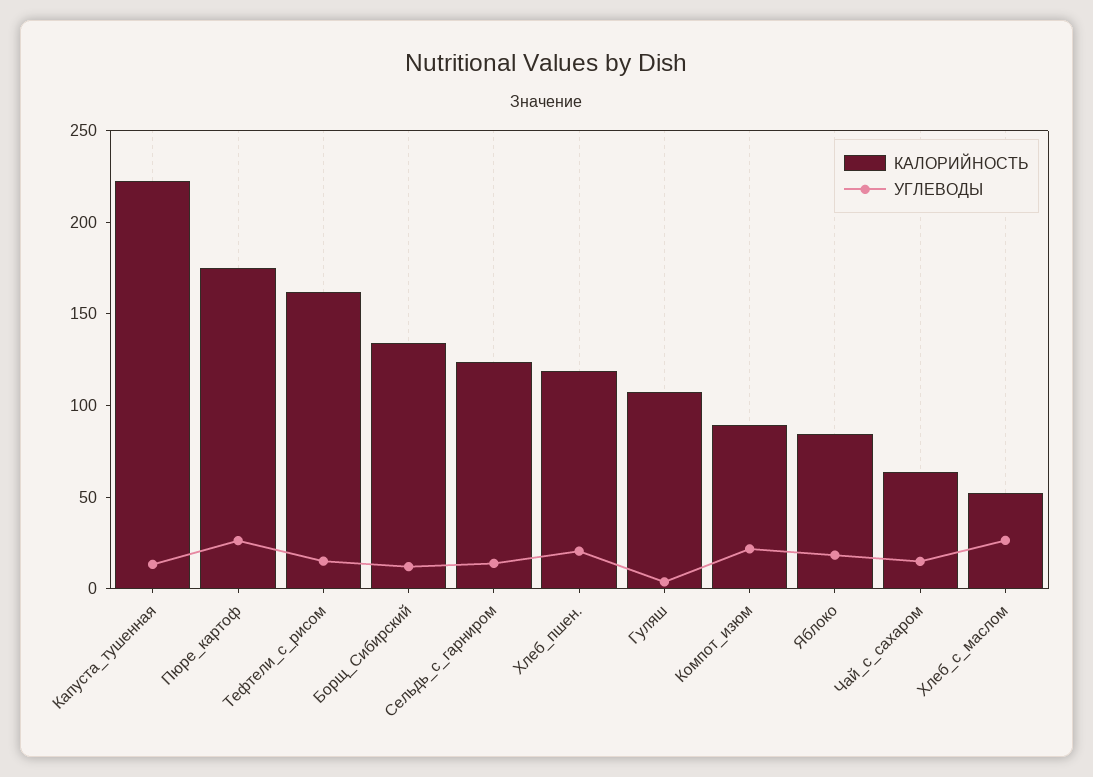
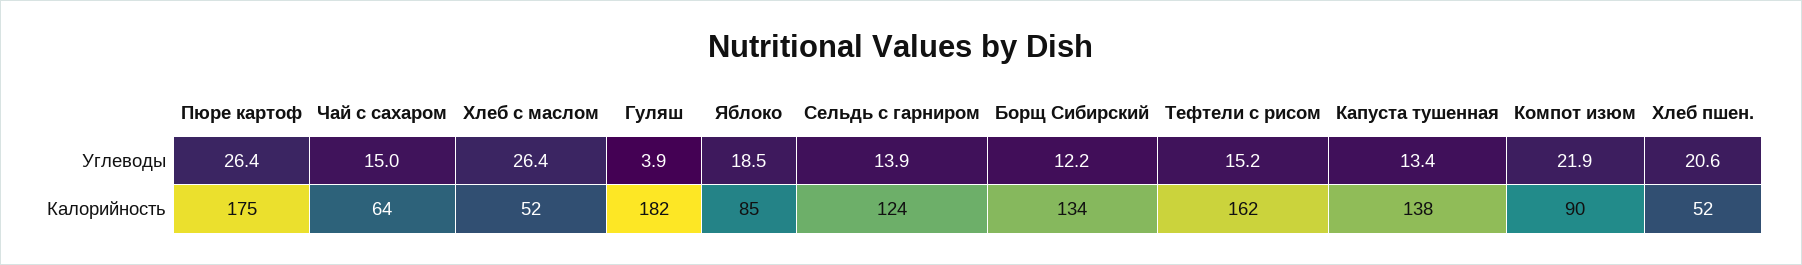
КАЛОРИЙНОСТЬ, Капуста_тушенная: 220 -> 138
КАЛОРИЙНОСТЬ, Хлеб_пшен.: 120 -> 52
КАЛОРИЙНОСТЬ, Гуляш: 110 -> 182

